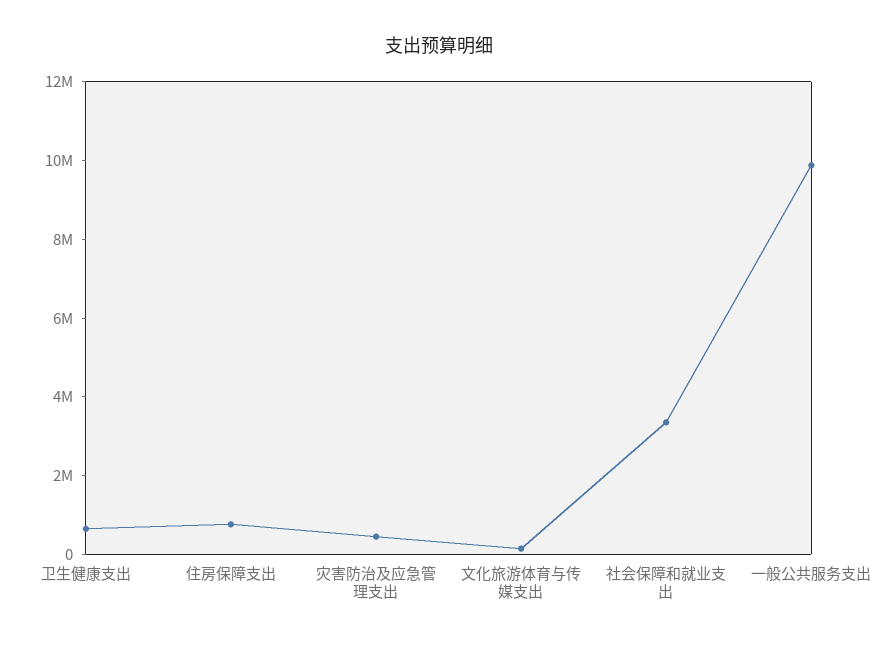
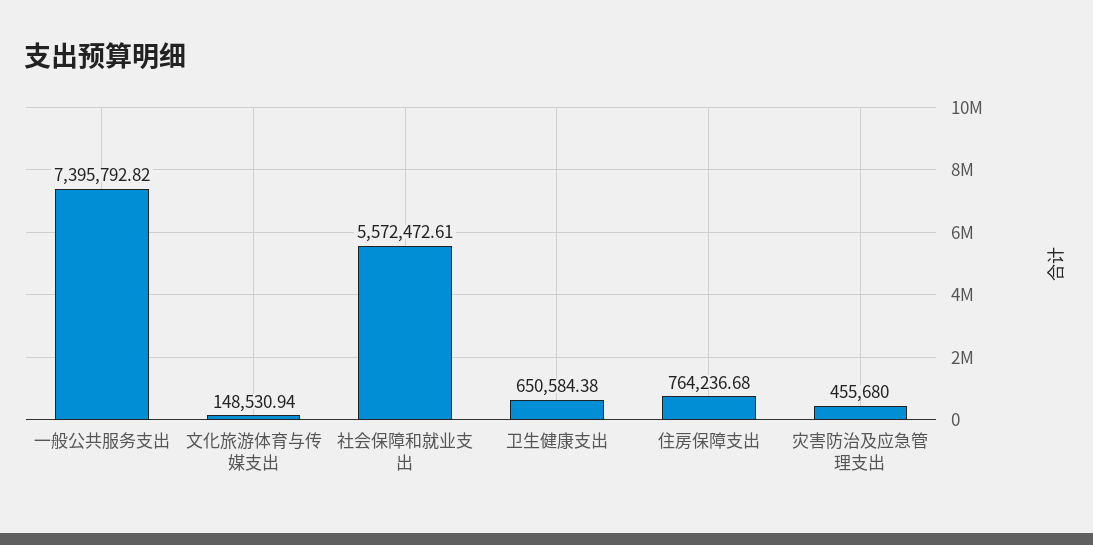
社会保障和就业支出: 3500000 -> 5572472.61
一般公共服务支出: 10000000 -> 7395792.82

